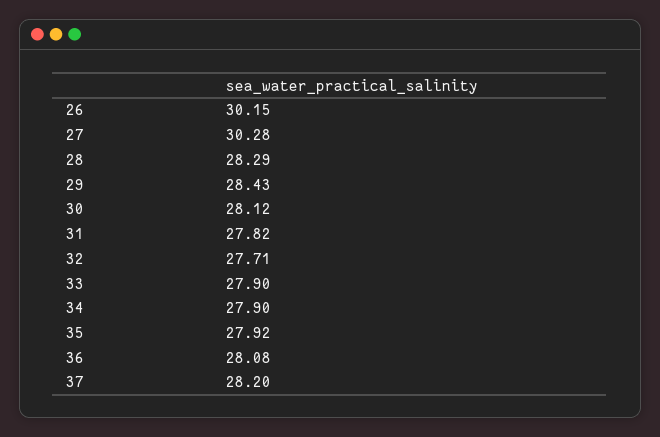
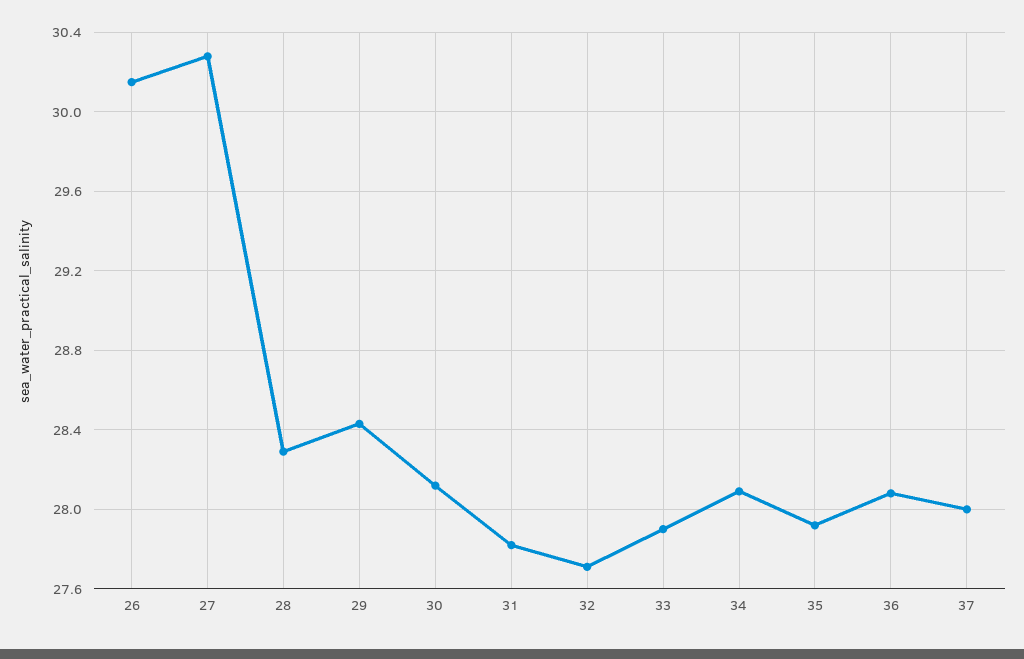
34: 27.9 -> 28.1
37: 28.2 -> 28

